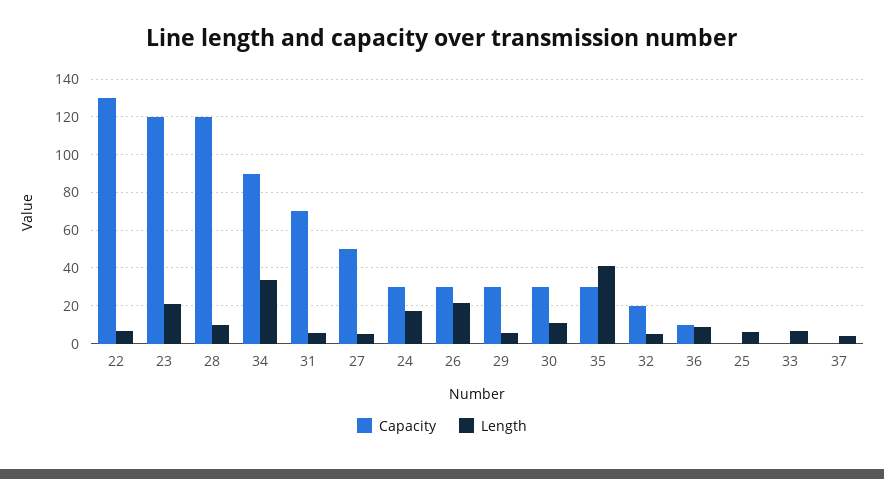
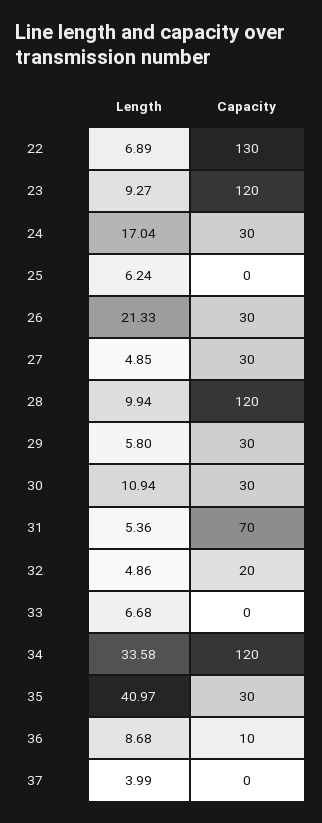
Length, 23: 20 -> 9.27
Capacity, 34: 90 -> 120
Capacity, 27: 50 -> 30

